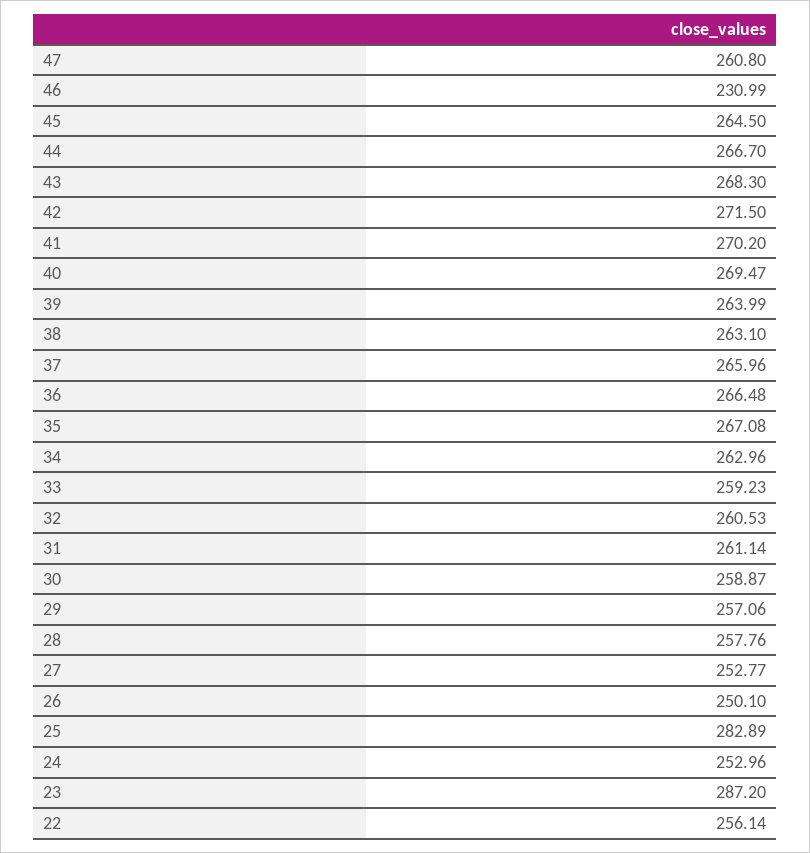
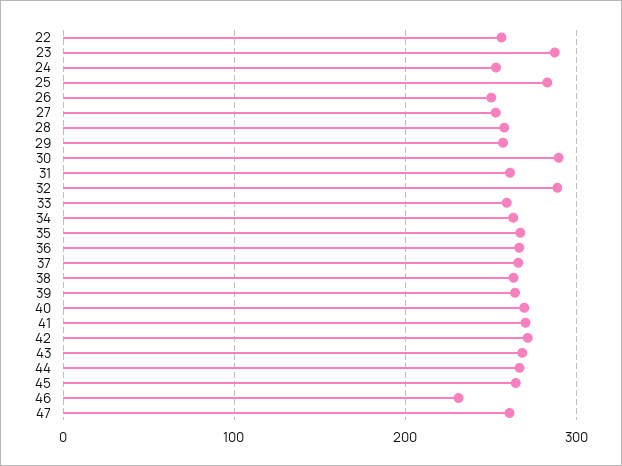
32: 260.53 -> 290
30: 258.87 -> 290

